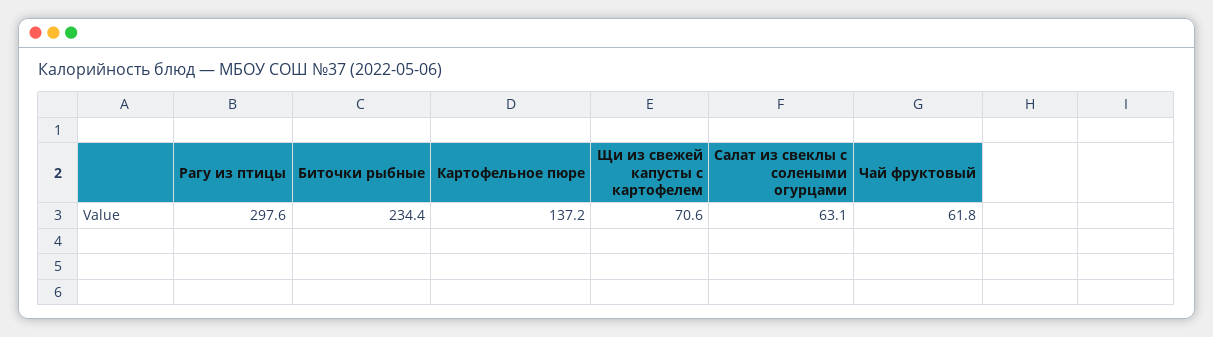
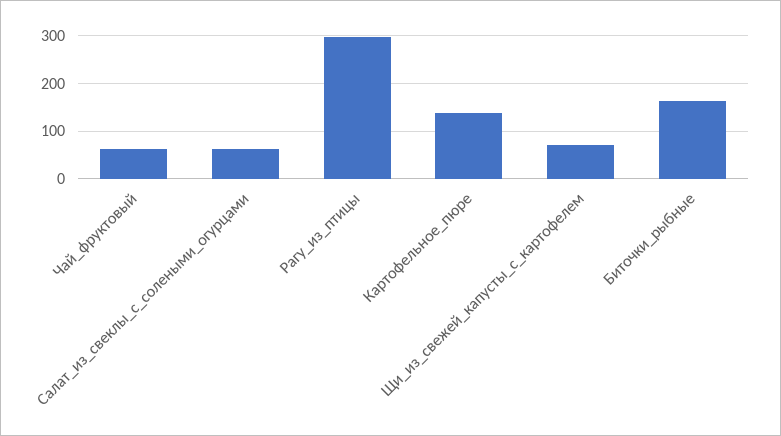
Биточки рыбные: 234.4 -> 160

